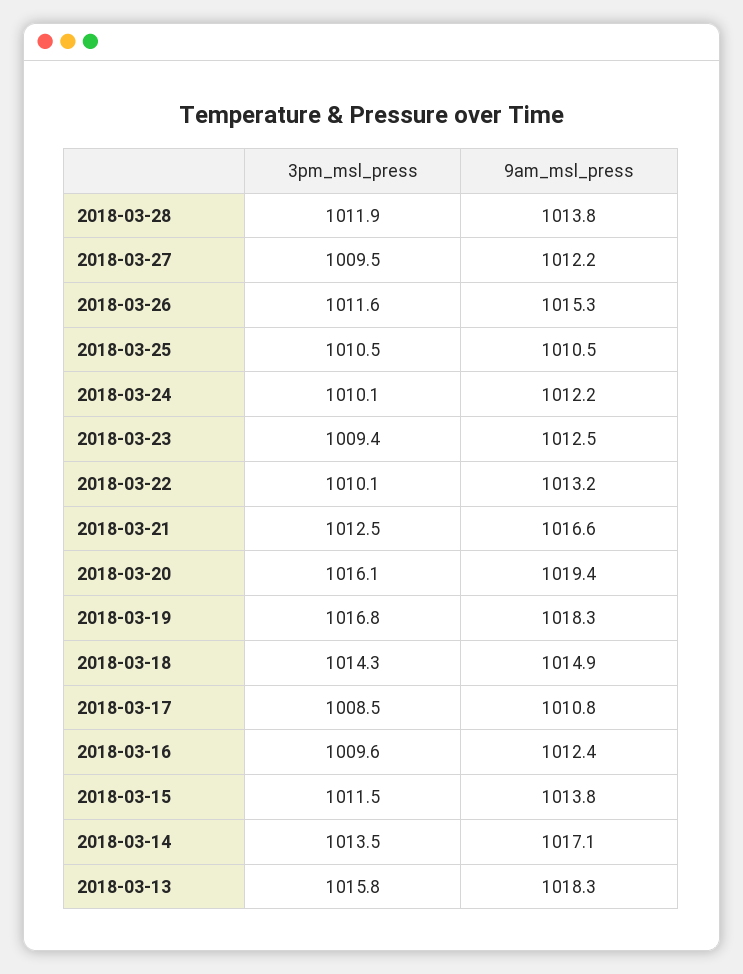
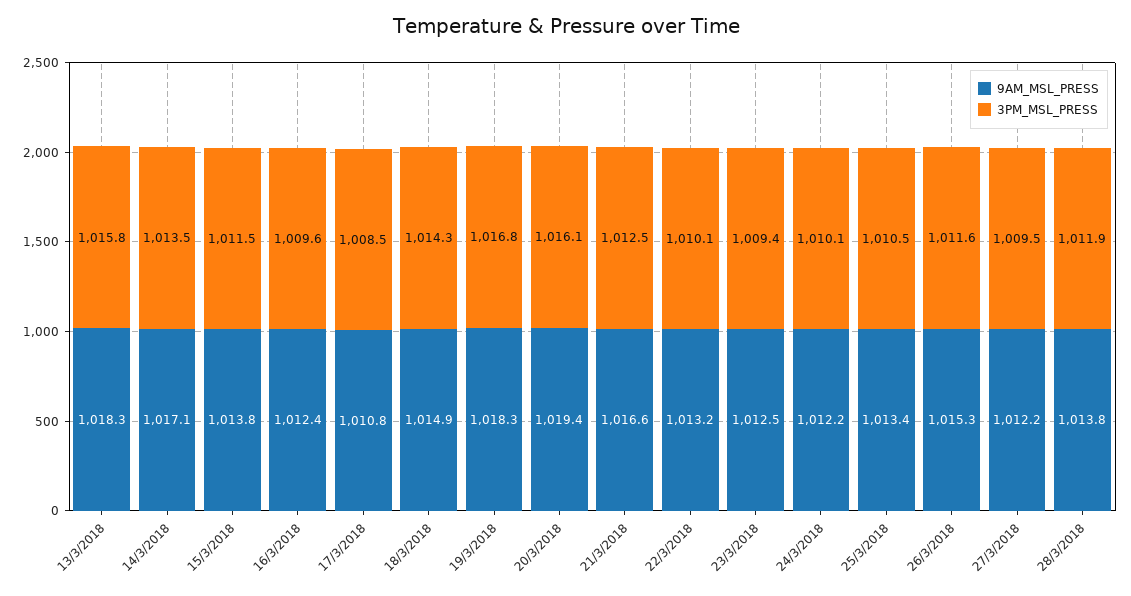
9am_msl_press, 2018-03-25: 1010.5 -> 1013.4

